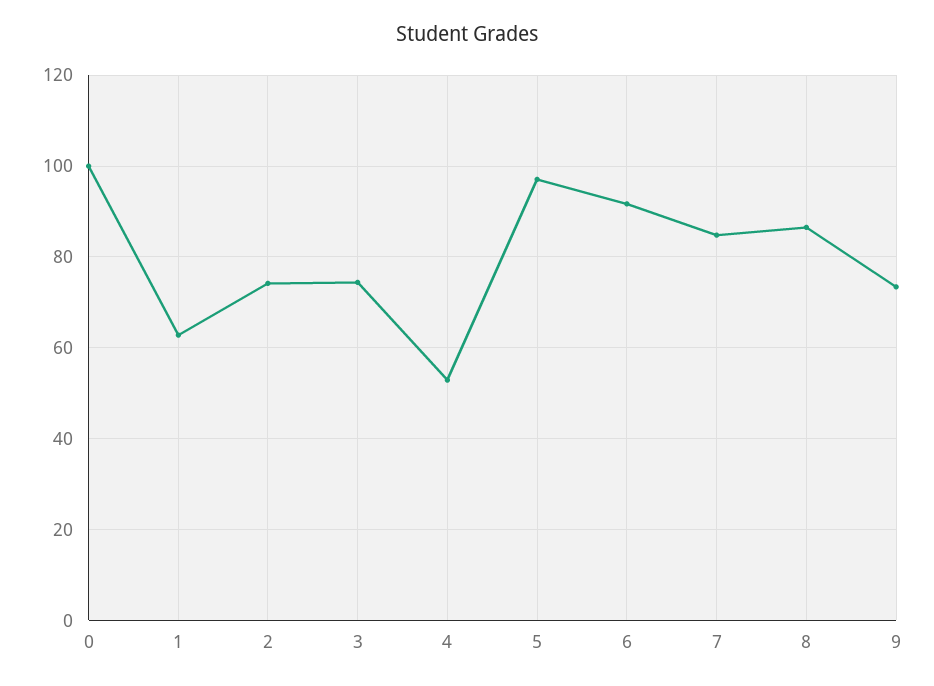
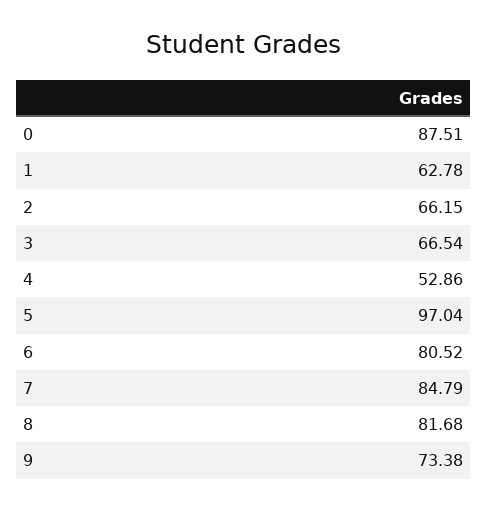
0: 100 -> 87.51
2: 74 -> 66.15
3: 74 -> 66.54
6: 92 -> 80.52
8: 86 -> 81.68

